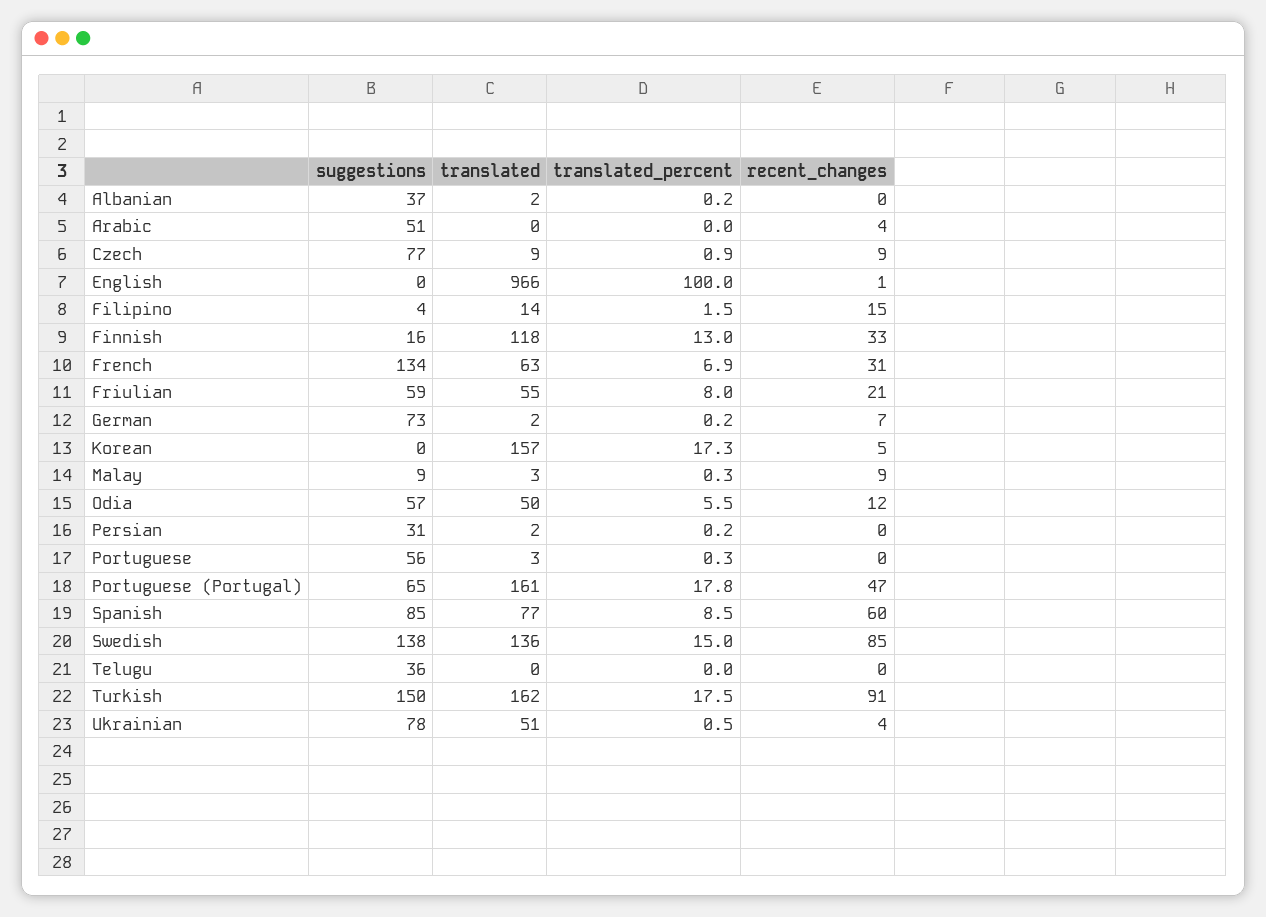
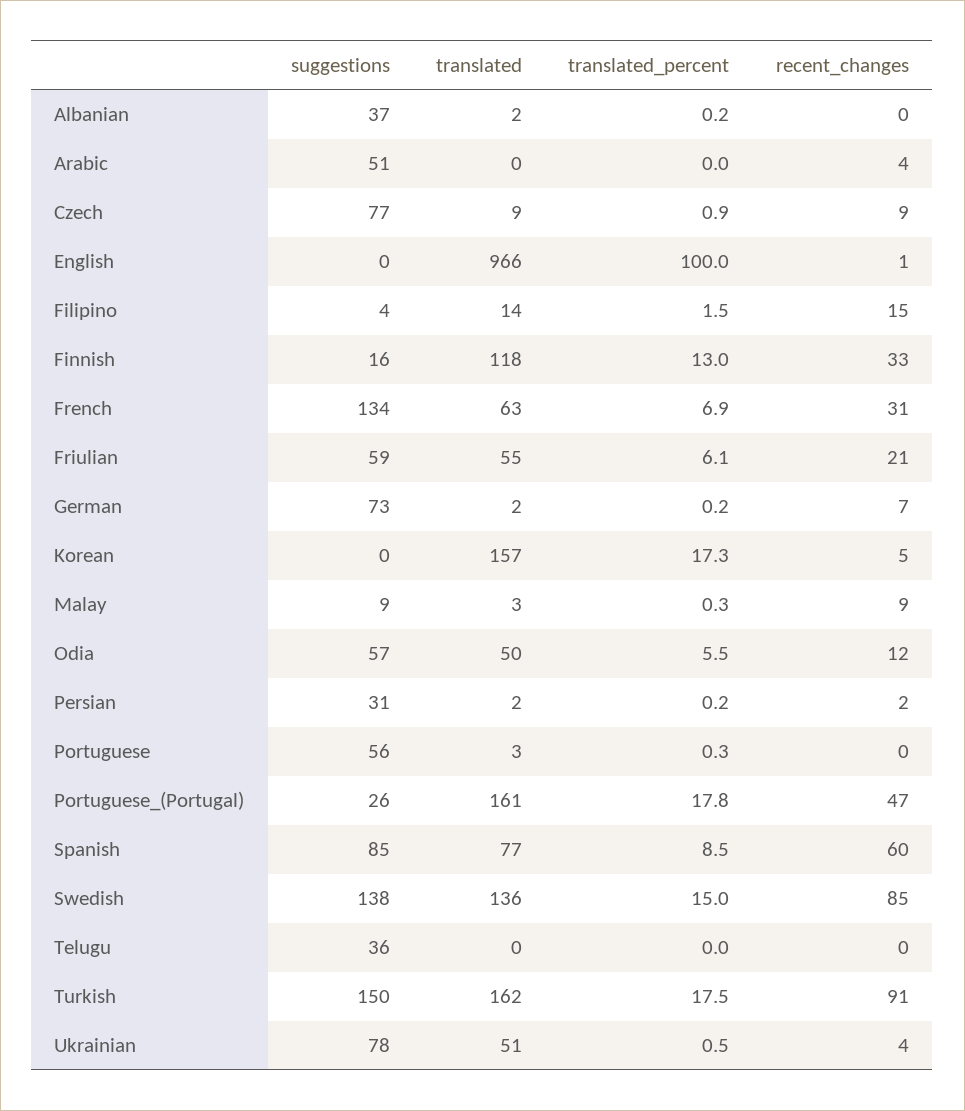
translated_percent, Friulian: 8 -> 6.1
recent_changes, Persian: 0 -> 2
suggestions, Portuguese (Portugal): 65 -> 26

